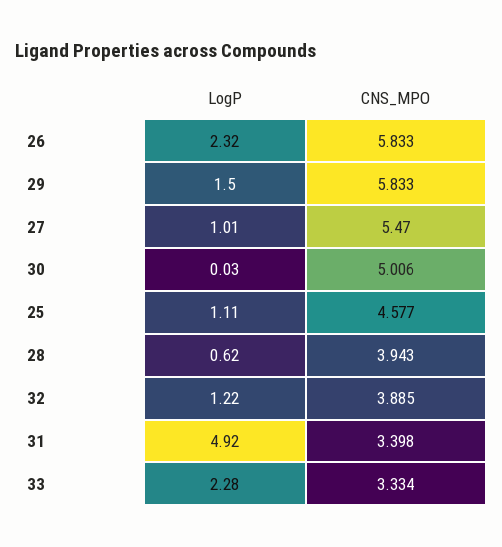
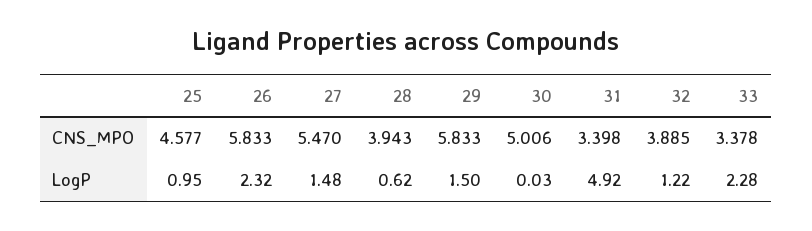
LogP, 27: 1.01 -> 1.48
LogP, 25: 1.11 -> 0.95
CNS_MPO, 33: 3.334 -> 3.378

